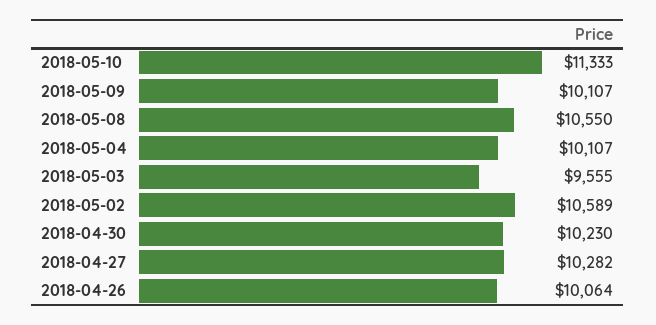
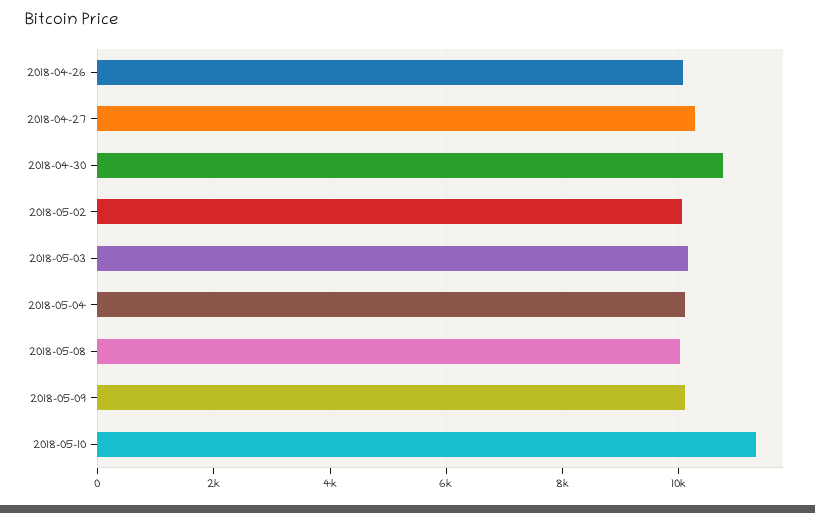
2018-05-08: 10550 -> 10000
2018-05-03: 9555 -> 10200
2018-05-02: 10589 -> 10000
2018-04-30: 10230 -> 10800

